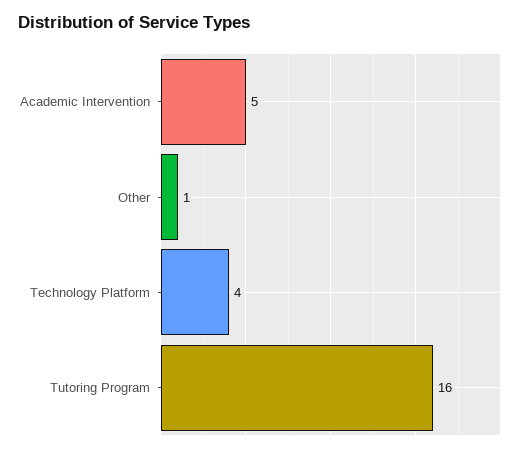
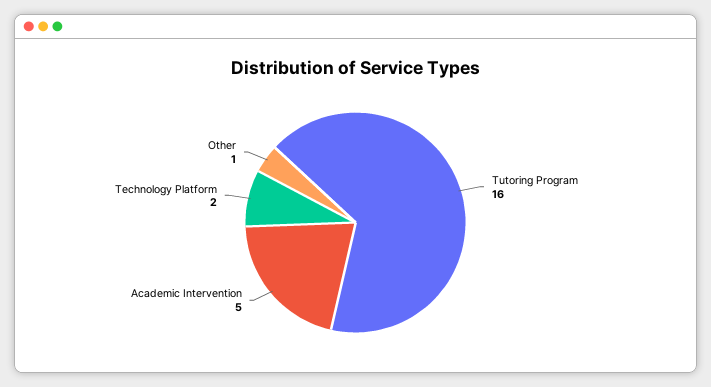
Technology Platform: 4 -> 2

